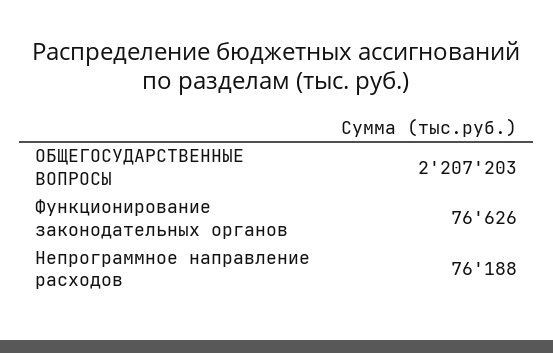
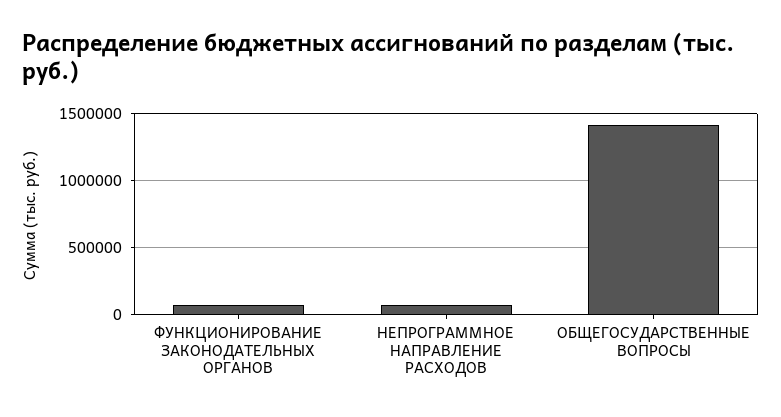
ОБЩЕГОСУДАРСТВЕННЫЕ ВОПРОСЫ: 2207203 -> 1400000

